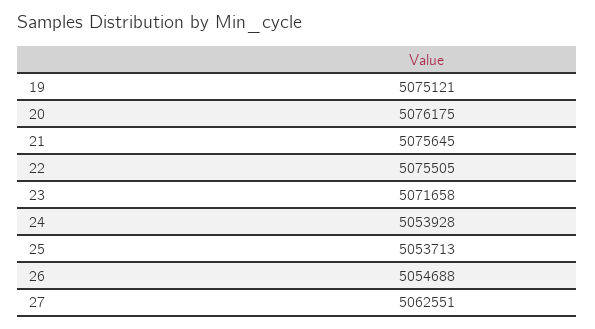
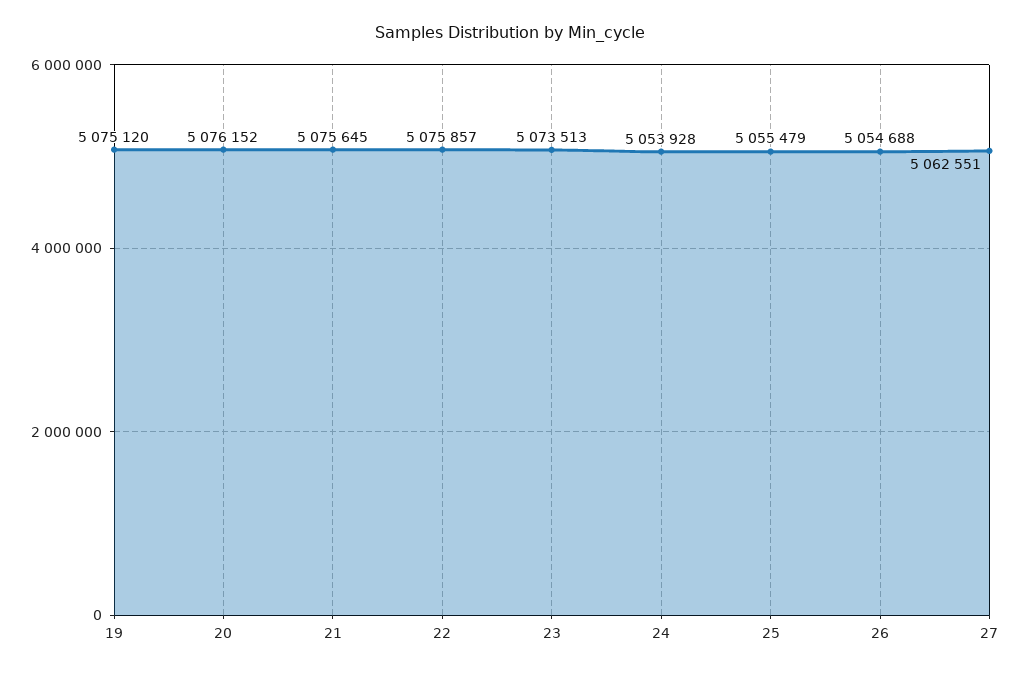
19: 5075121 -> 5075120
20: 5076175 -> 5076152
22: 5075505 -> 5075857
23: 5071658 -> 5073513
25: 5053713 -> 5055479

